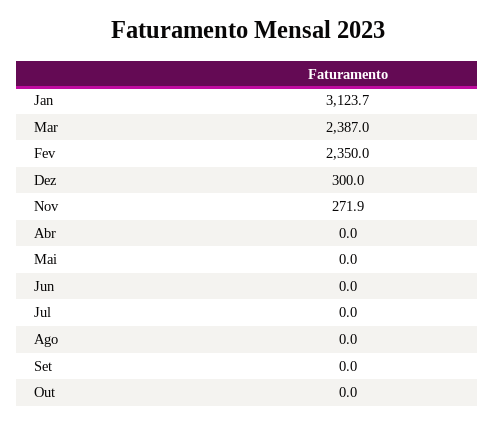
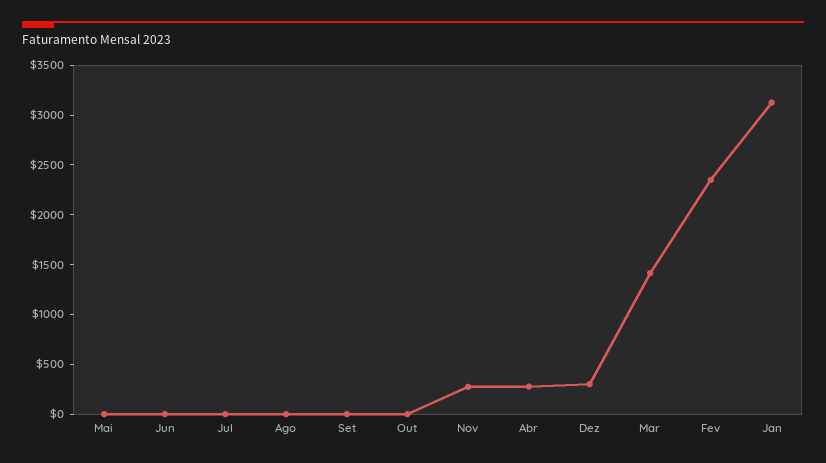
Mar: 2387 -> 1400
Abr: 0 -> 300

